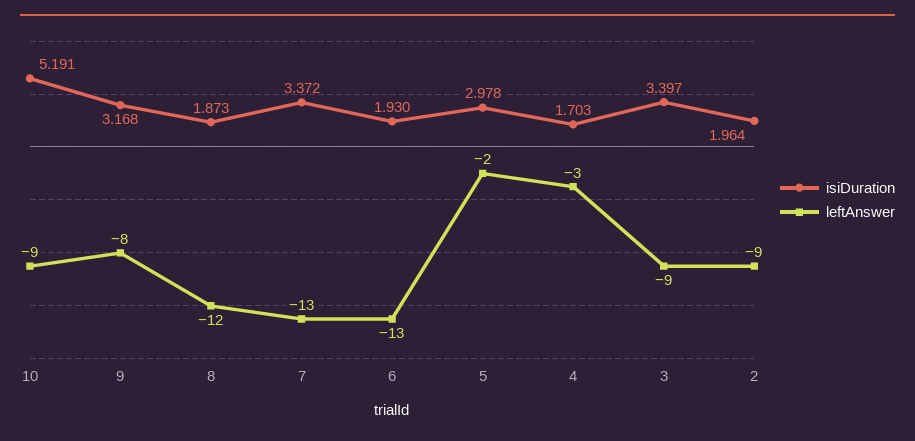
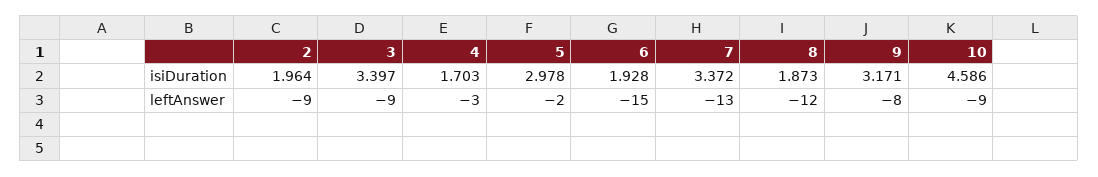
isiDuration, 10: 5.191 -> 4.586
isiDuration, 9: 3.168 -> 3.171
isiDuration, 6: 1.93 -> 1.928
leftAnswer, 6: -13 -> -15

